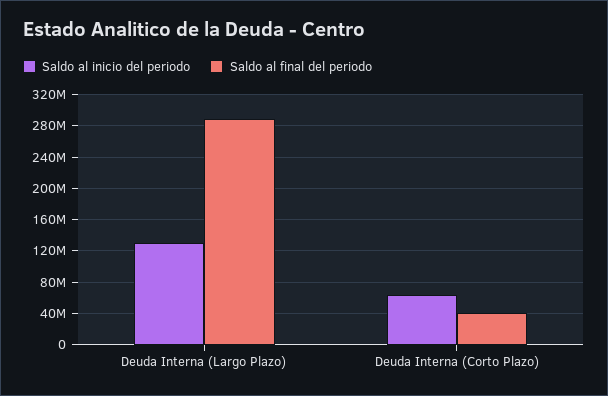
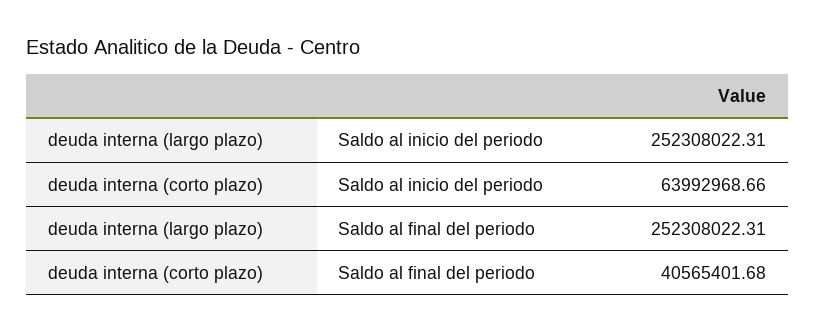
Saldo al inicio del periodo, Deuda Interna (Largo Plazo): 130000000 -> 252308022.31
Saldo al final del periodo, Deuda Interna (Largo Plazo): 290000000 -> 252308022.31

